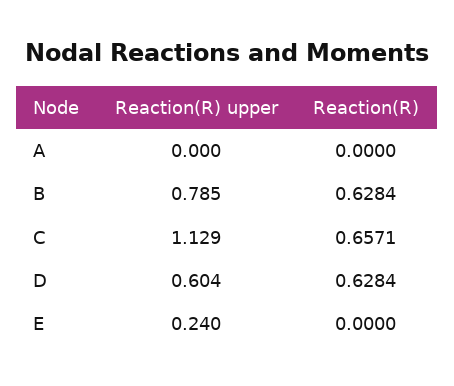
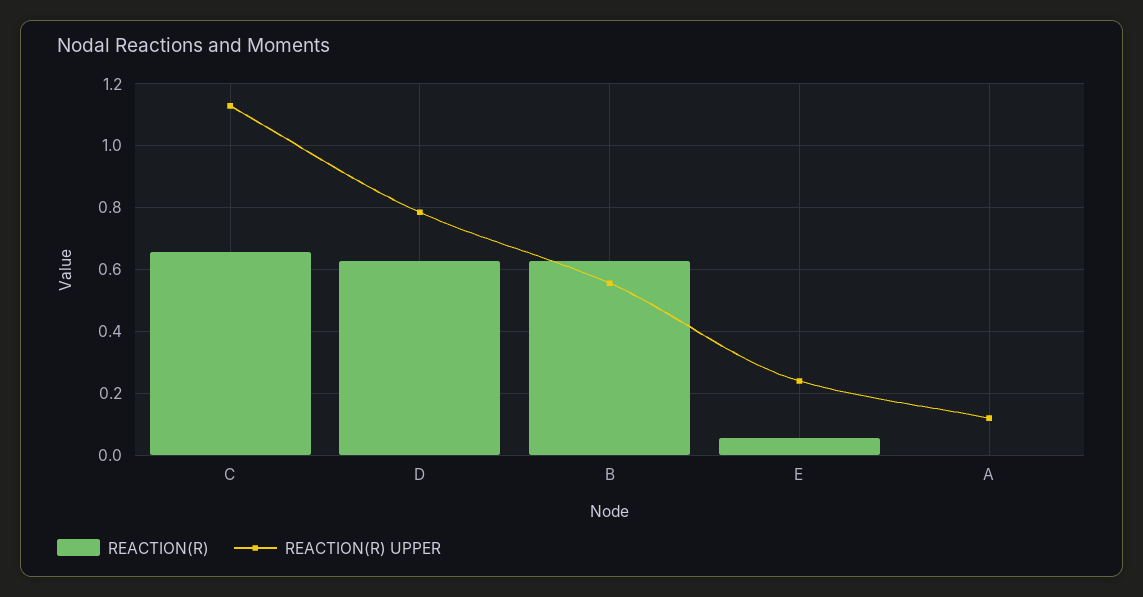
Reaction(R) upper, A: 0 -> 0.12
Reaction(R) upper, B: 0.785 -> 0.56
Reaction(R) upper, D: 0.604 -> 0.78
Reaction(R), E: 0 -> 0.06

